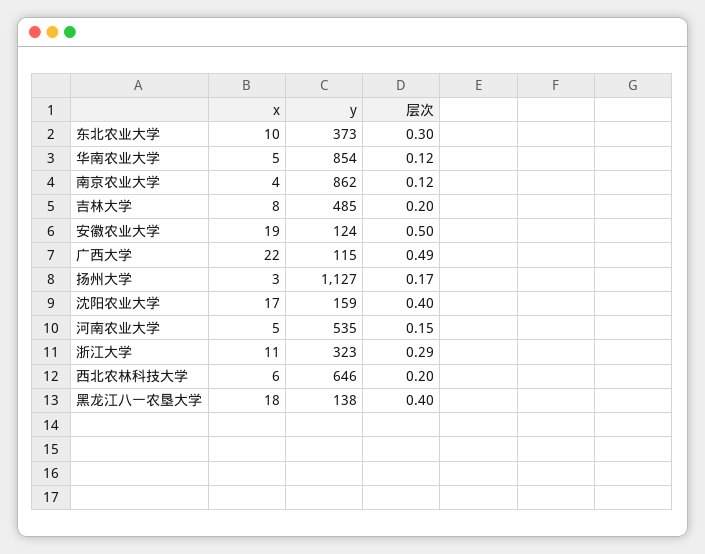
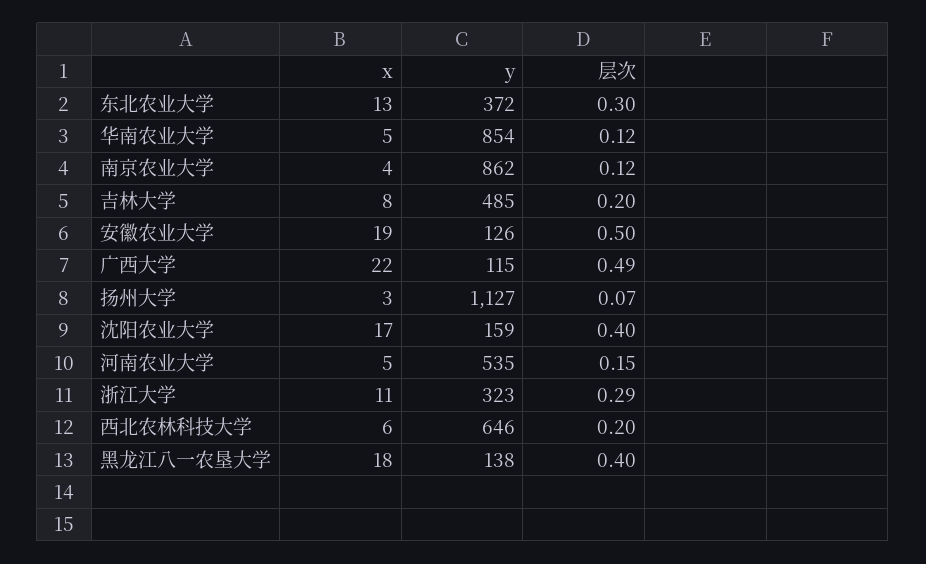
x, 东北农业大学: 10 -> 13
y, 东北农业大学: 373 -> 372
y, 安徽农业大学: 124 -> 126
层次, 扬州大学: 0.17 -> 0.07

